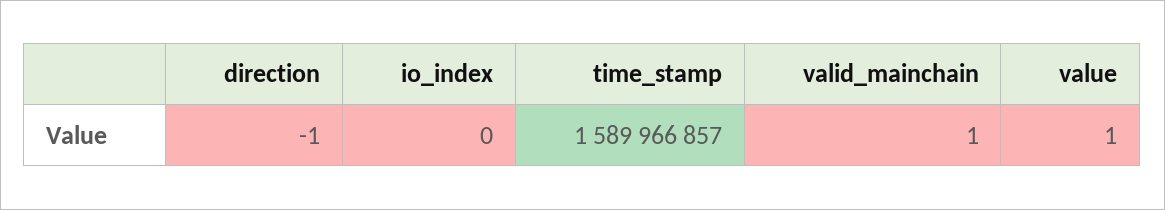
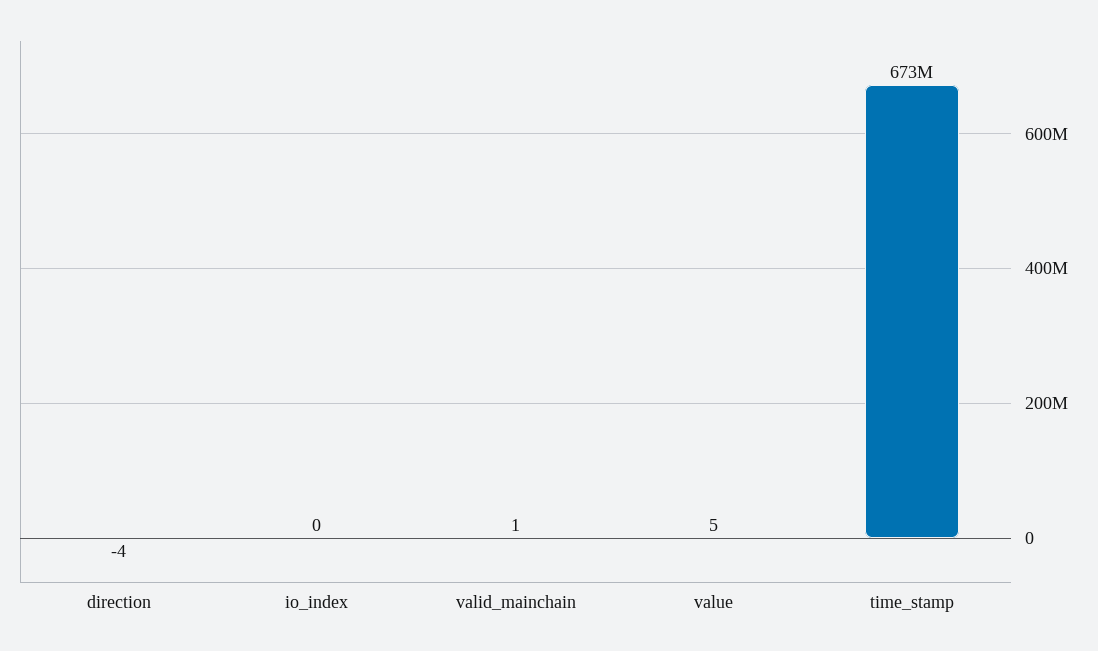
direction: -1 -> -4
time_stamp: 1589966857 -> 673000000
value: 1 -> 5

